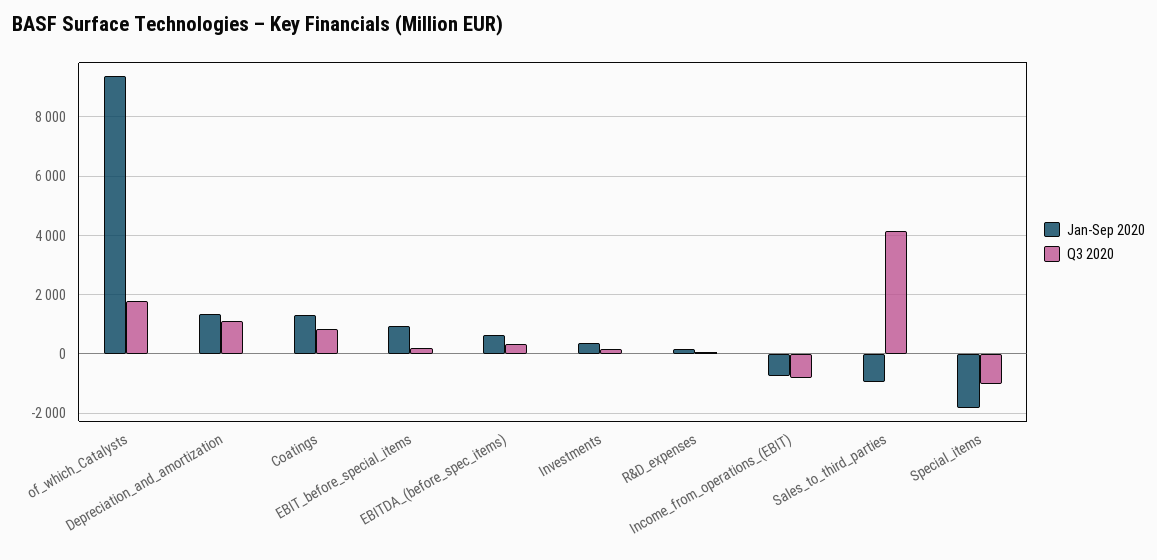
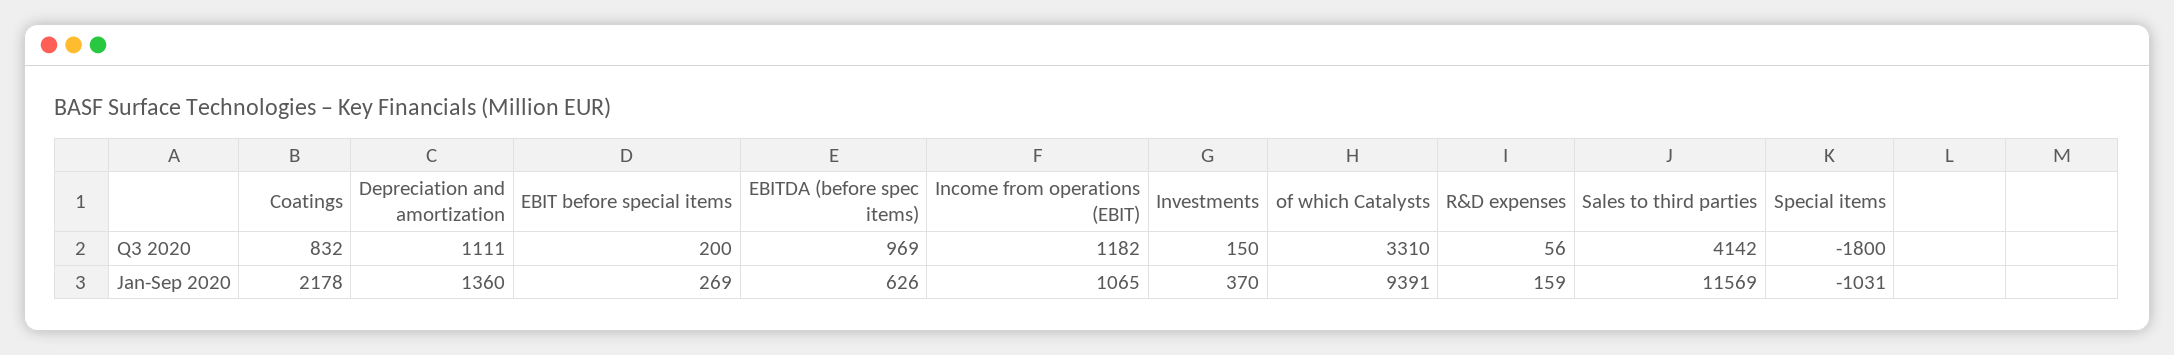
Q3 2020, of_which_Catalysts: 1750 -> 3310
Jan-Sep 2020, Coatings: 1250 -> 2178
Jan-Sep 2020, EBIT_before_special_items: 1000 -> 269
Q3 2020, EBITDA_(before_spec_items): 250 -> 969
Jan-Sep 2020, Income_from_operations_(EBIT): -750 -> 1065
Q3 2020, Income_from_operations_(EBIT): -750 -> 1182
Jan-Sep 2020, Sales_to_third_parties: -1000 -> 11569
Jan-Sep 2020, Special_items: -1750 -> -1031
Q3 2020, Special_items: -1000 -> -1800

